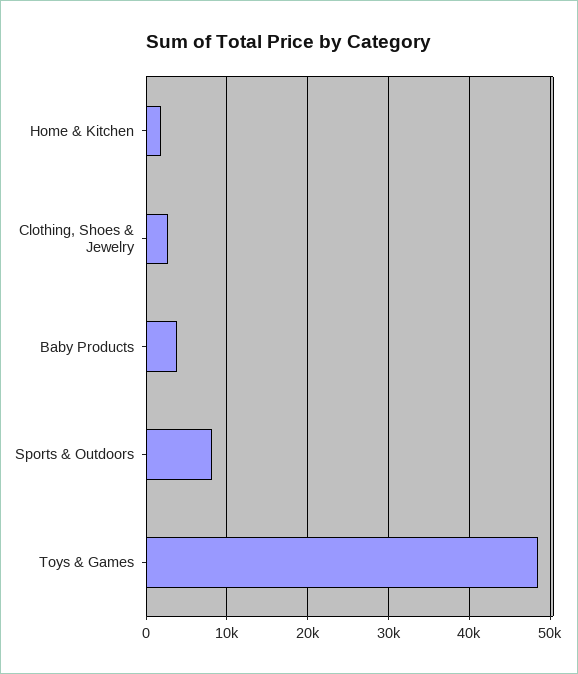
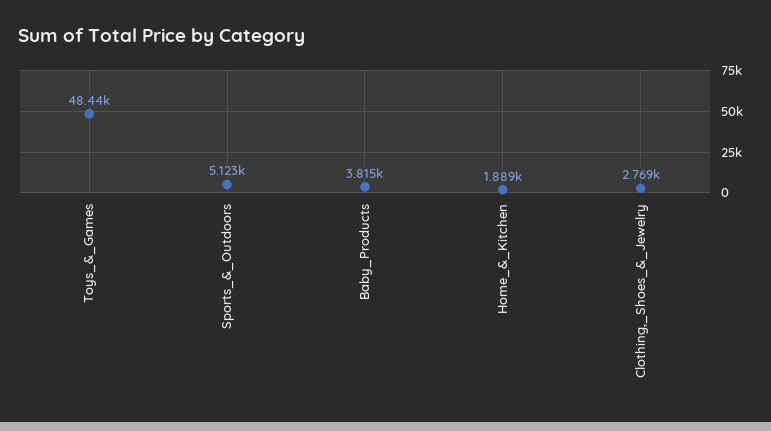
Sports & Outdoors: 8000 -> 5123

